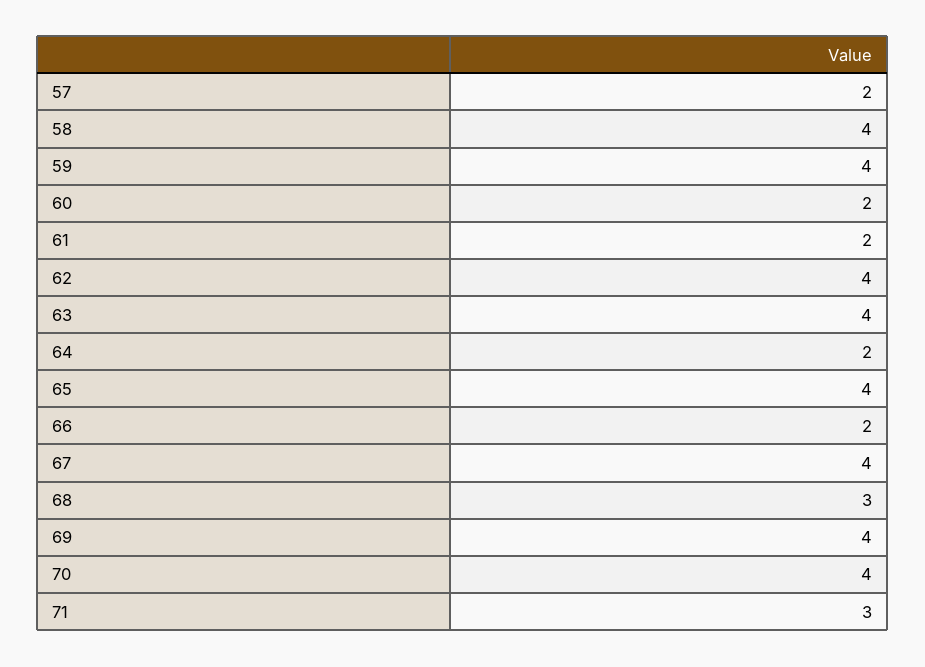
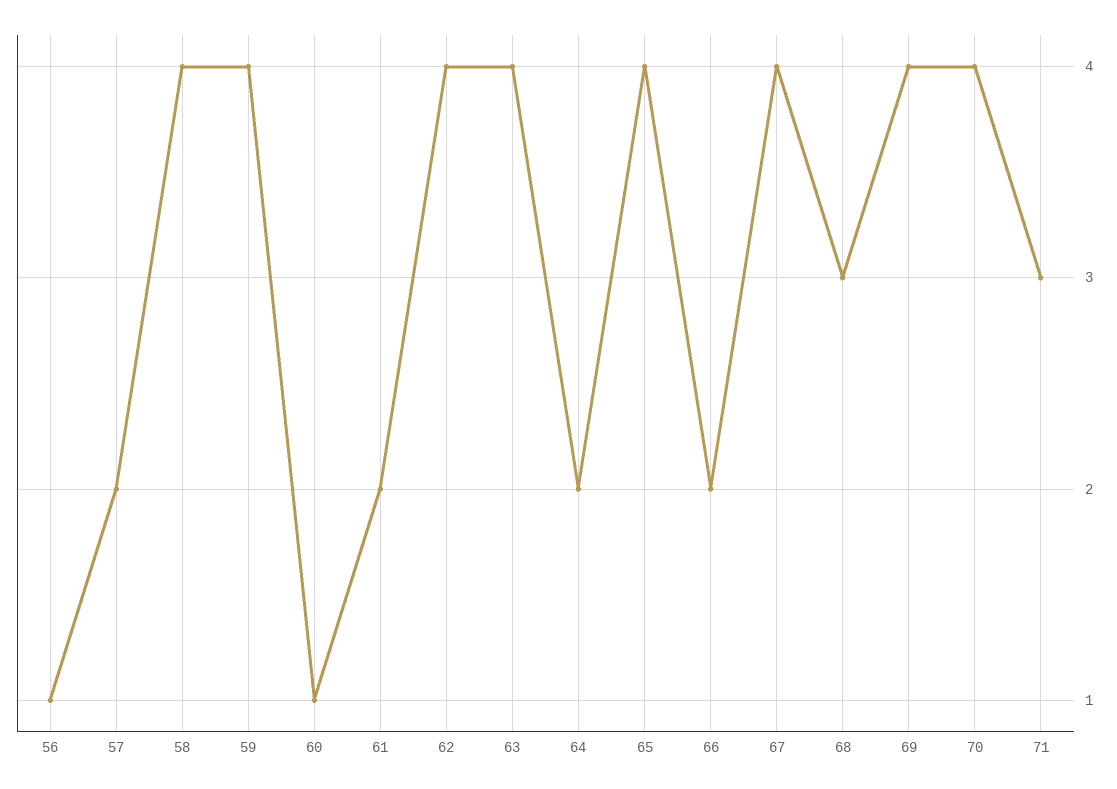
60: 2 -> 1
56: none -> 1

